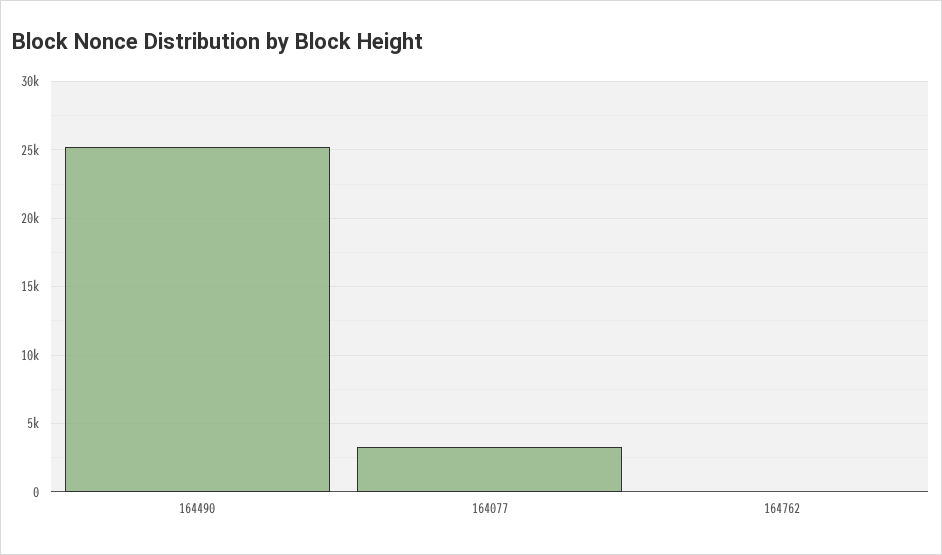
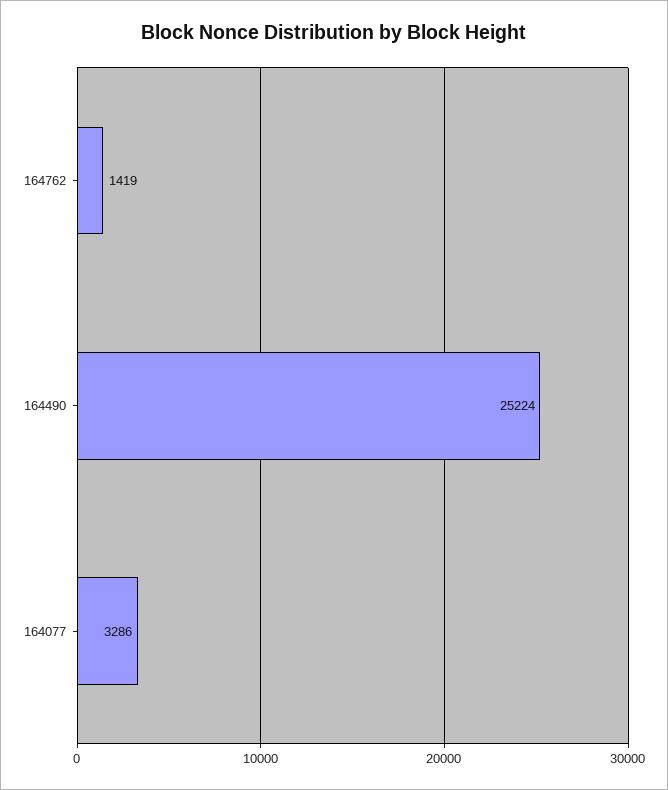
164762: 0 -> 1419

